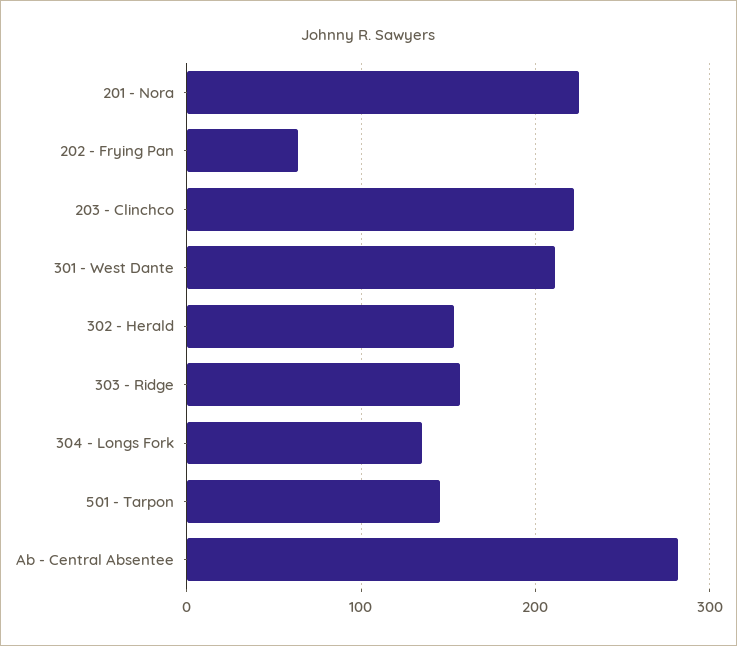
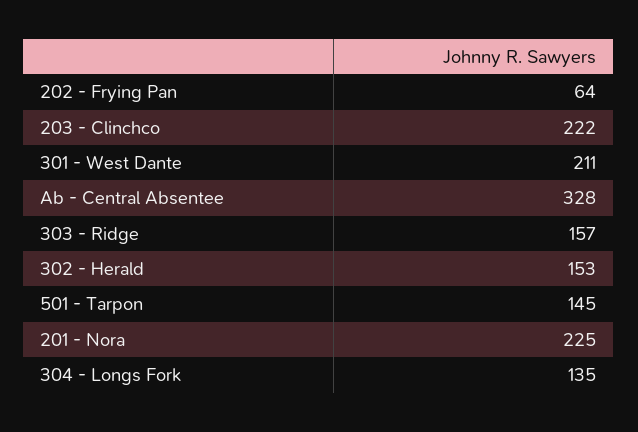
Ab - Central Absentee: 280 -> 328

